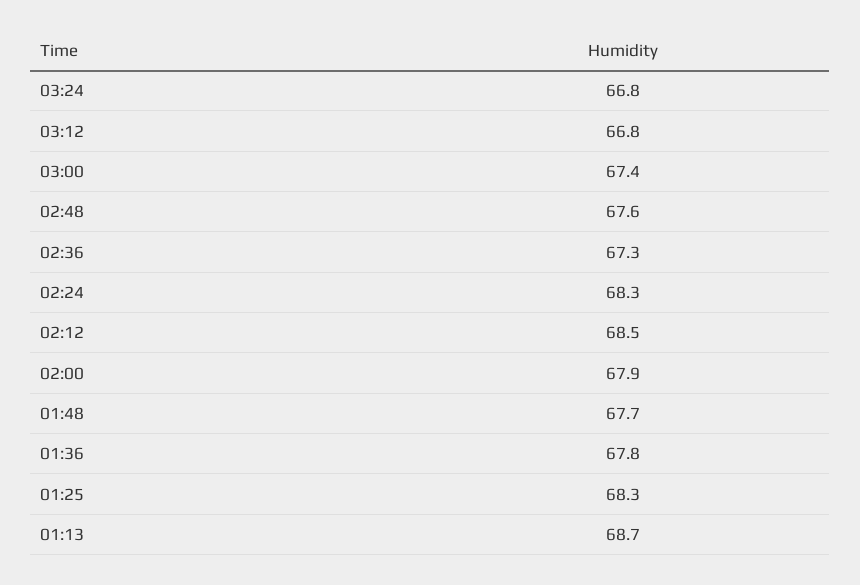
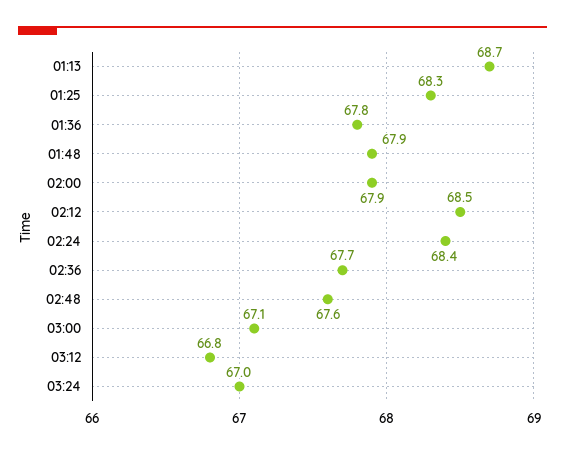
03:24: 66.8 -> 67
03:00: 67.4 -> 67.1
02:36: 67.3 -> 67.7
02:24: 68.3 -> 68.4
01:48: 67.7 -> 67.9

